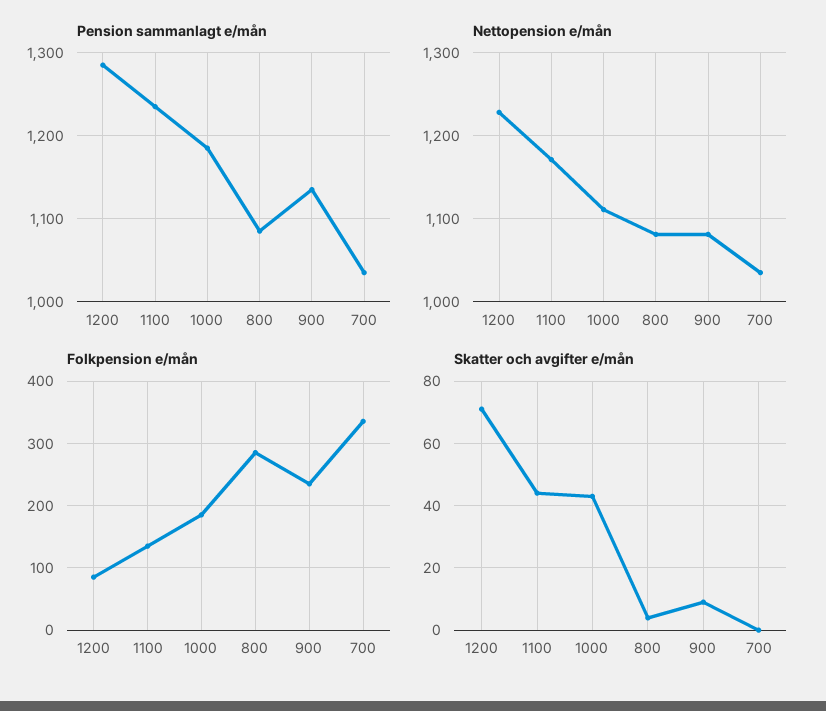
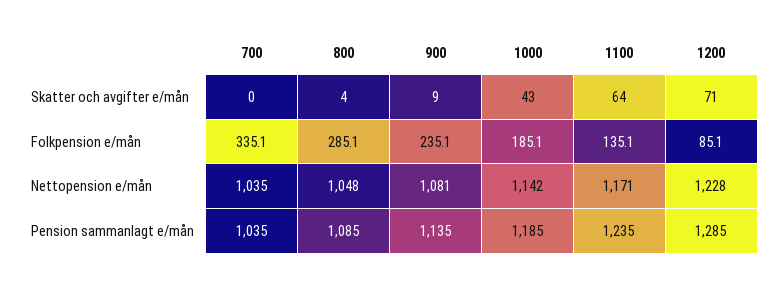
Nettopension e/mån, 1000: 1110 -> 1142
Nettopension e/mån, 800: 1080 -> 1048
Skatter och avgifter e/mån, 1100: 45 -> 64

